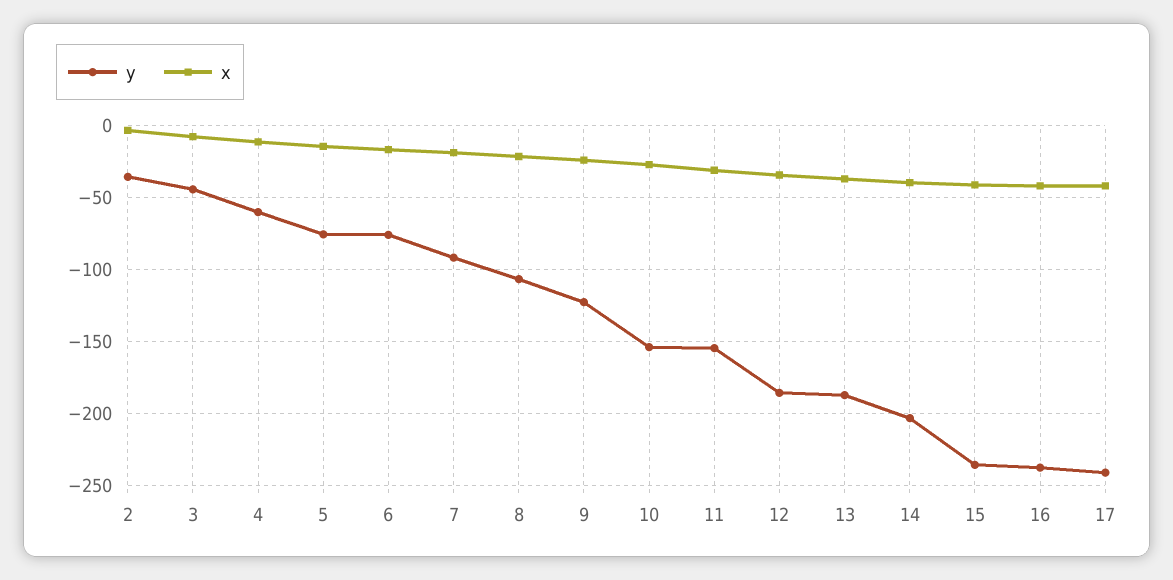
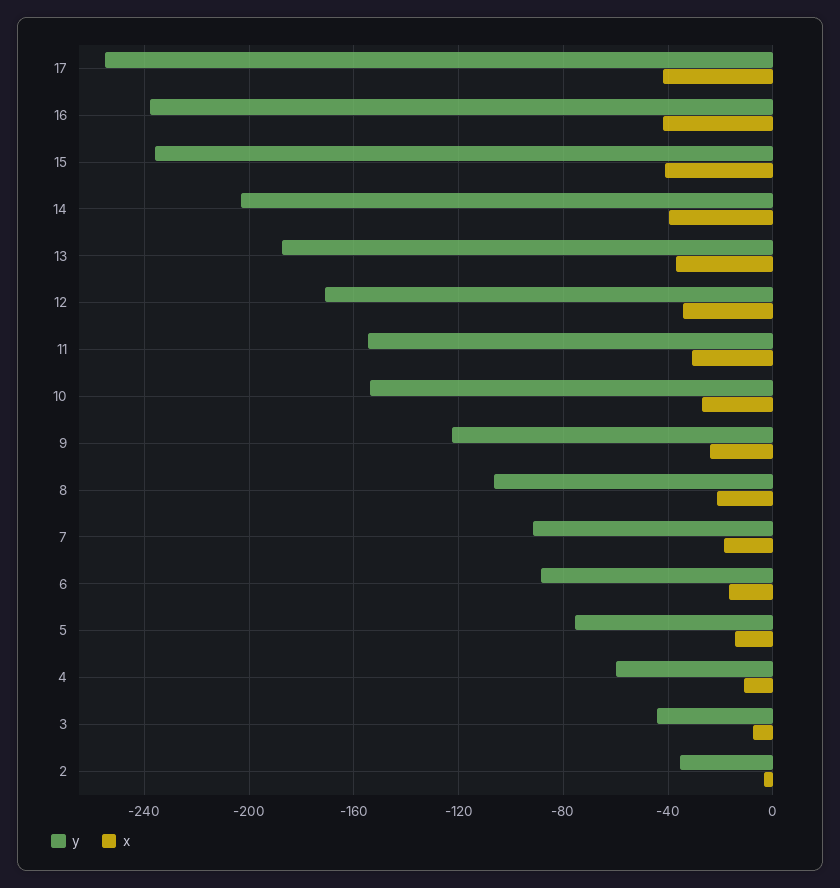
y, 6: -75 -> -90
y, 12: -185 -> -170
y, 17: -240 -> -255

